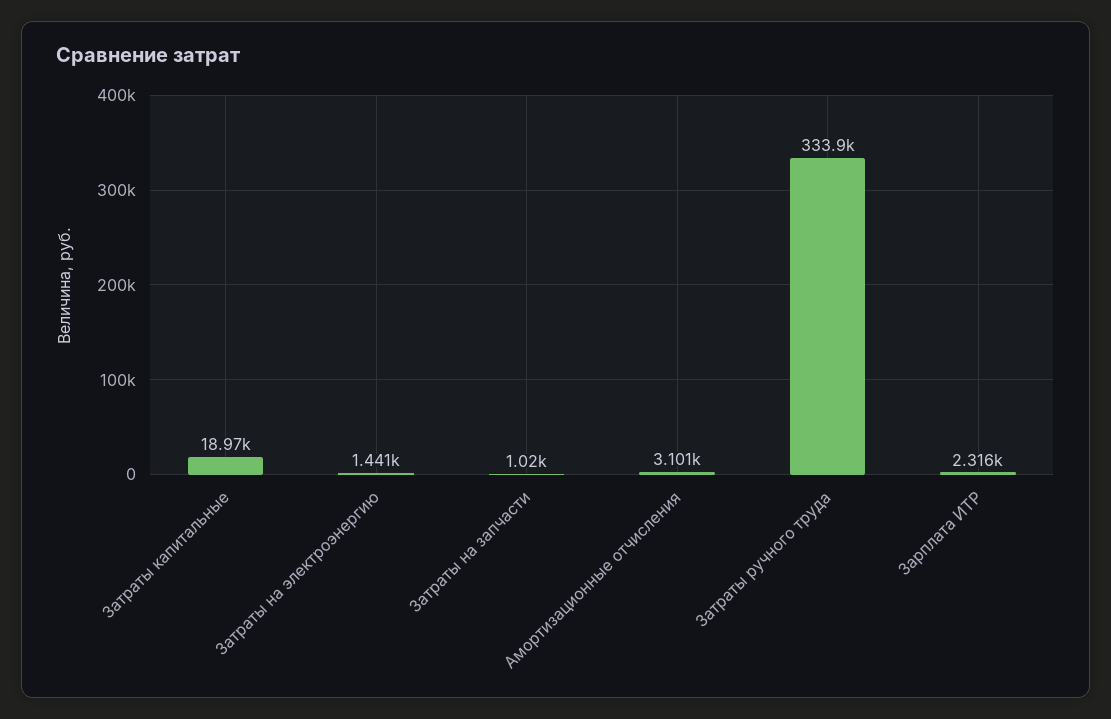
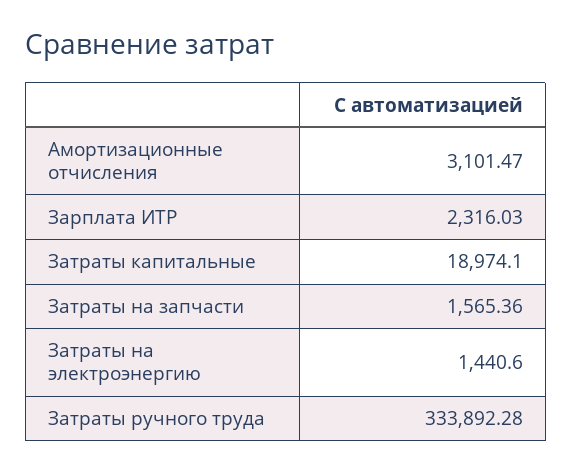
Затраты на запчасти: 1020 -> 1565.36

